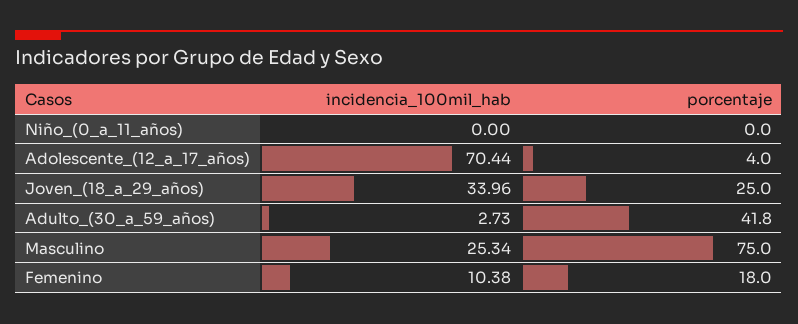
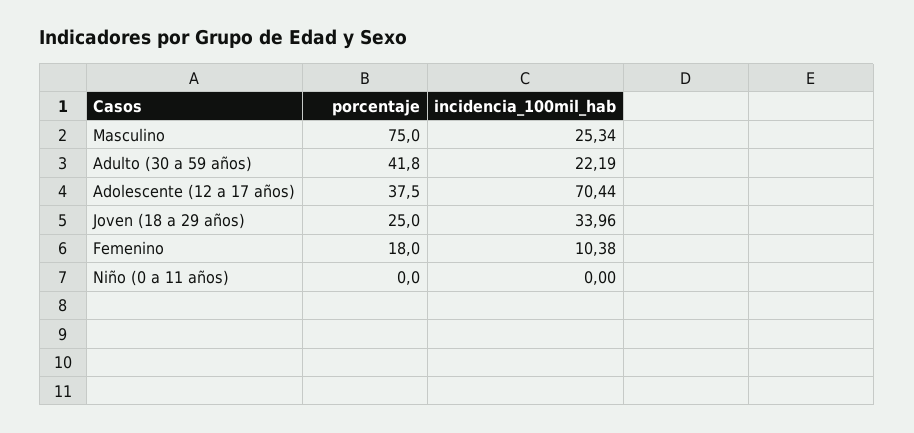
porcentaje, Adolescente_(12_a_17_años): 4 -> 37.5
incidencia_100mil_hab, Adulto_(30_a_59_años): 2.73 -> 22.19

